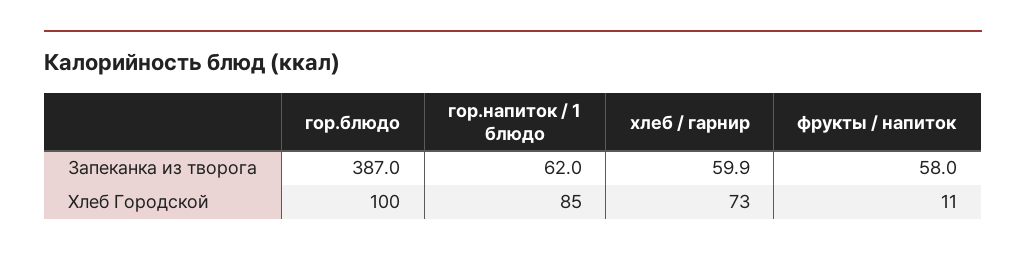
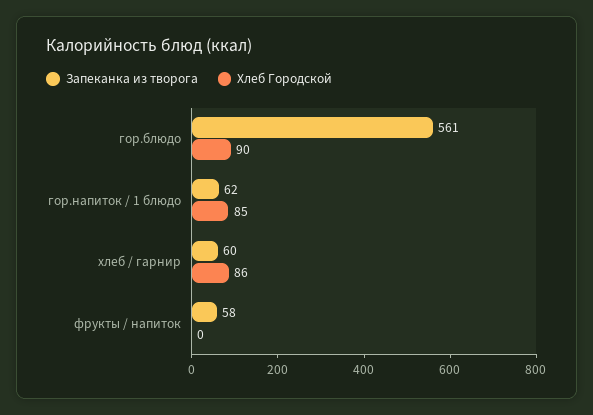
Запеканка из творога, гор.блюдо: 387 -> 561
Хлеб Городской, гор.блюдо: 100 -> 90
Хлеб Городской, хлеб / гарнир: 73 -> 86
Хлеб Городской, фрукты / напиток: 11 -> 0

